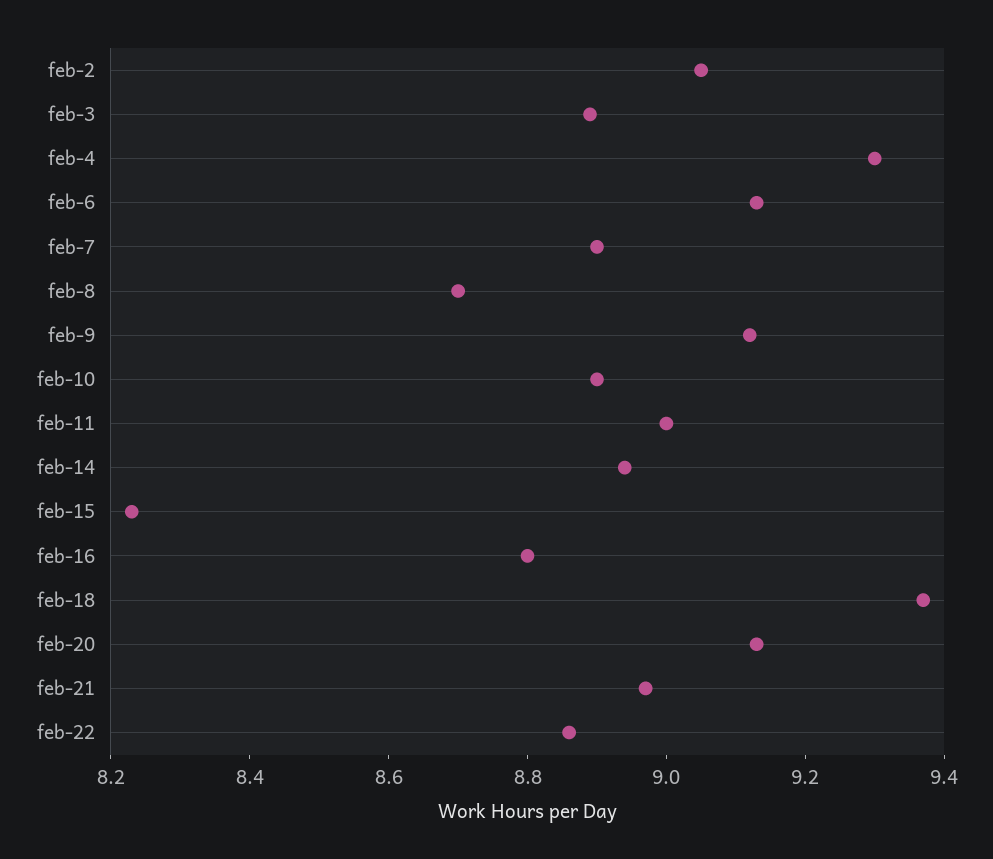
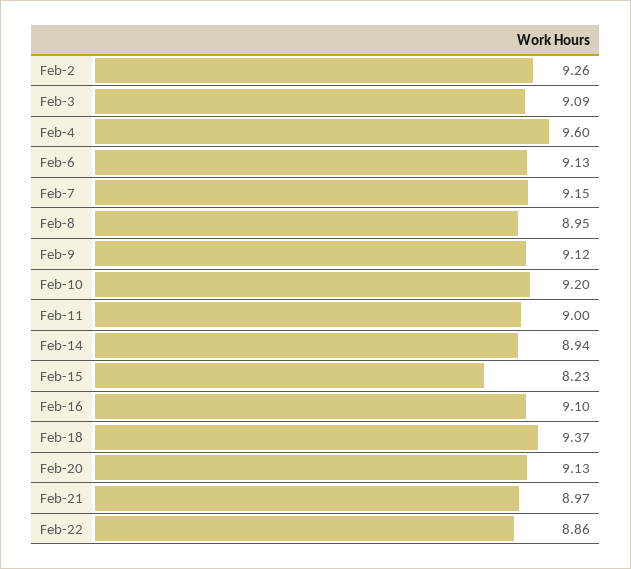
feb-2: 9.05 -> 9.26
feb-3: 8.9 -> 9.09
feb-4: 9.3 -> 9.6
feb-7: 8.9 -> 9.15
feb-8: 8.7 -> 8.95
feb-10: 8.9 -> 9.2
feb-16: 8.8 -> 9.1

